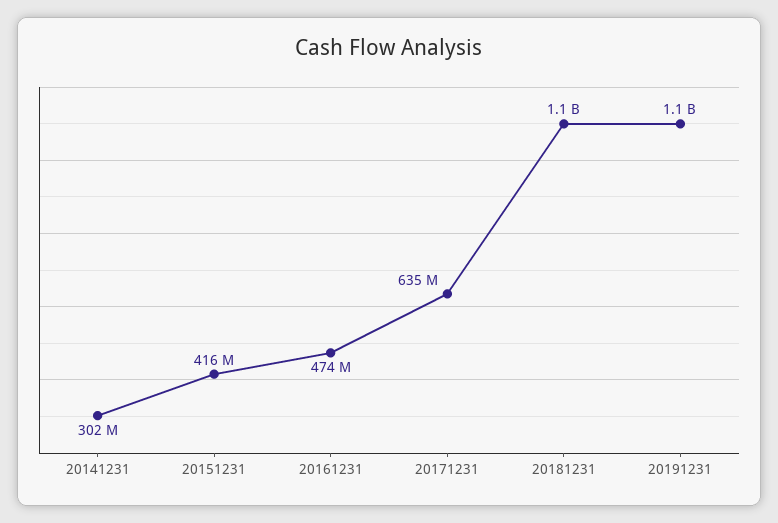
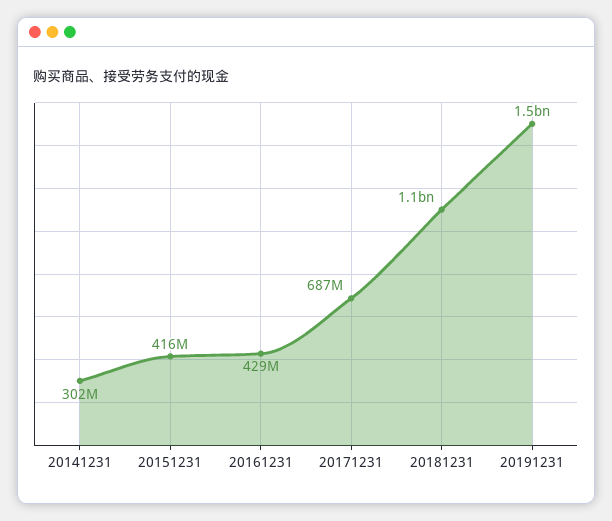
20161231: 474000000 -> 429000000
20171231: 635000000 -> 687000000
20191231: 1100000000 -> 1500000000

